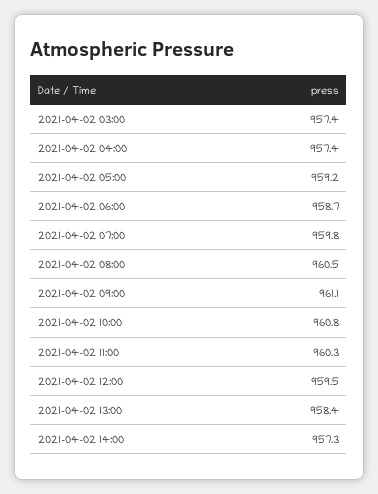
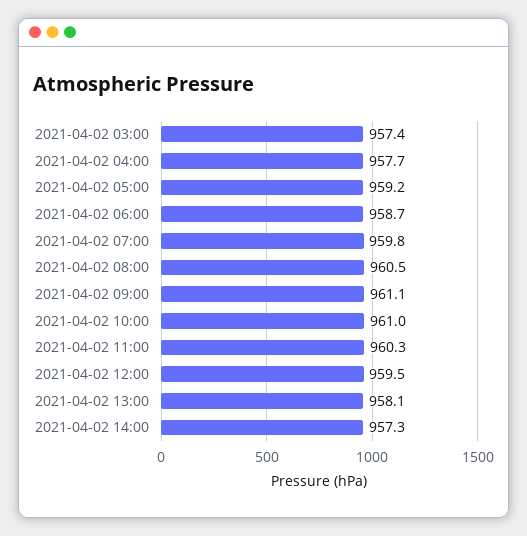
2021-04-02 04:00: 957.4 -> 957.7
2021-04-02 10:00: 960.8 -> 961
2021-04-02 13:00: 958.4 -> 958.1

